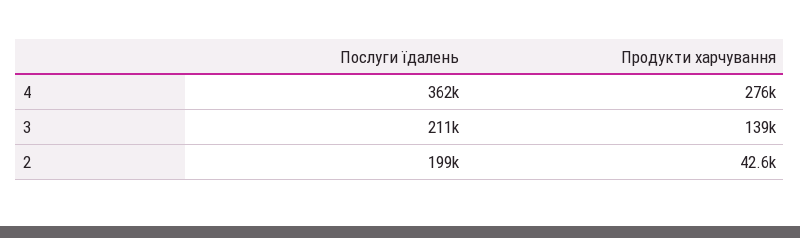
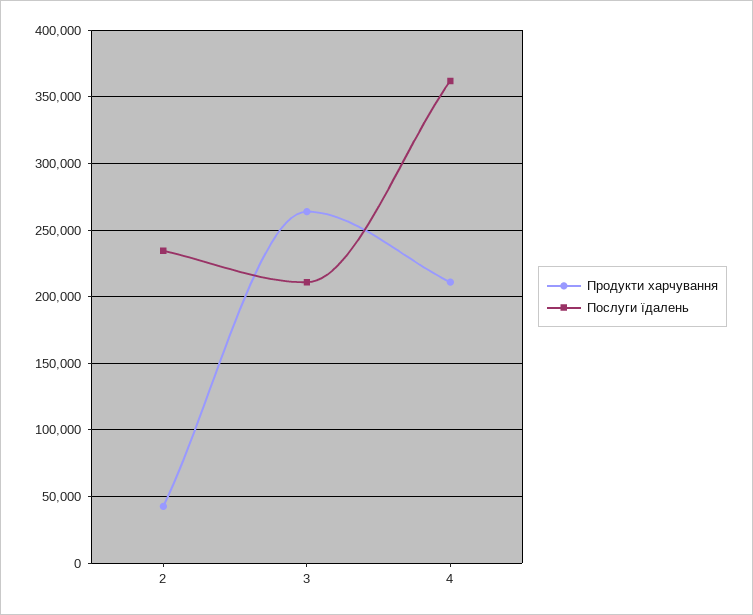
Продукти харчування, 4: 276000 -> 210000
Продукти харчування, 3: 139000 -> 265000
Послуги їдалень, 2: 199000 -> 235000

